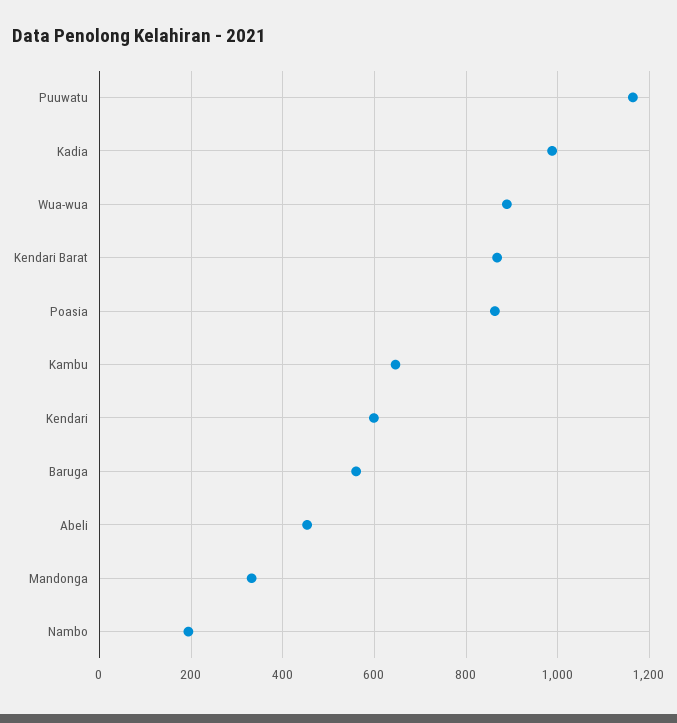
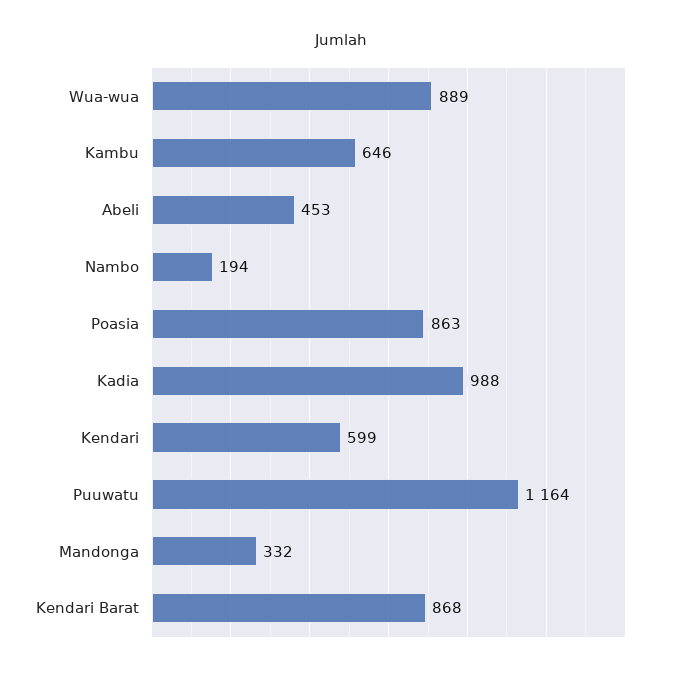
Baruga: 560 -> none

